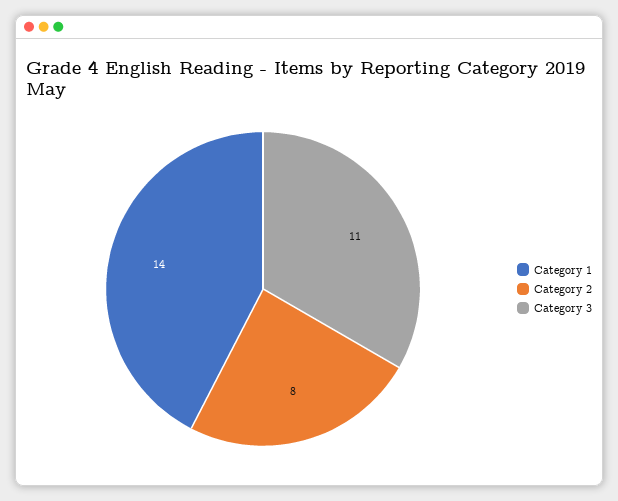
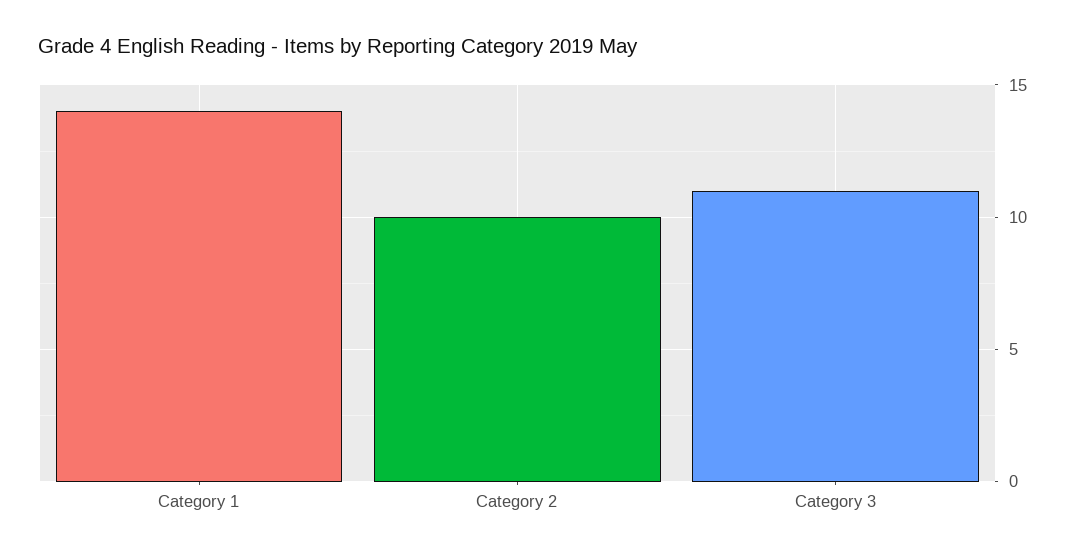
Category 2: 8 -> 10

